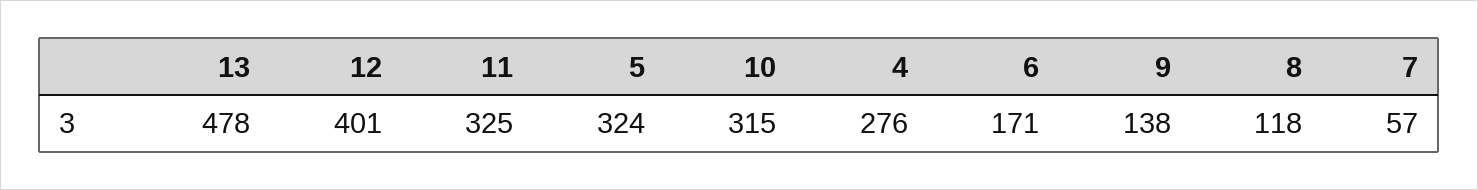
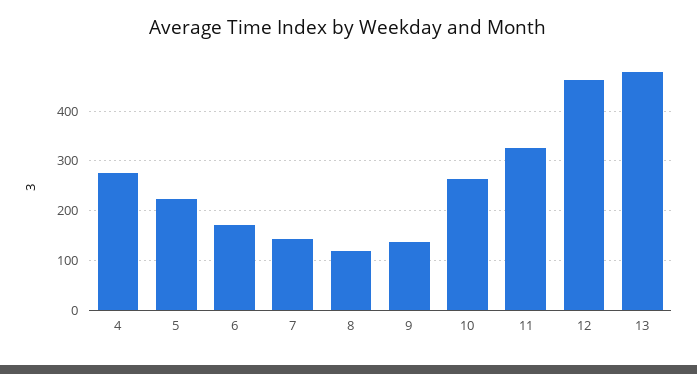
12: 401 -> 460
5: 324 -> 220
10: 315 -> 260
7: 57 -> 140

